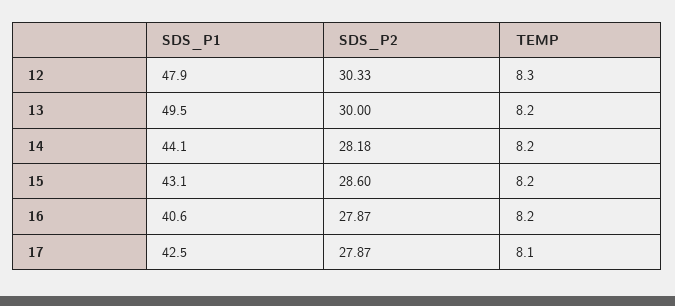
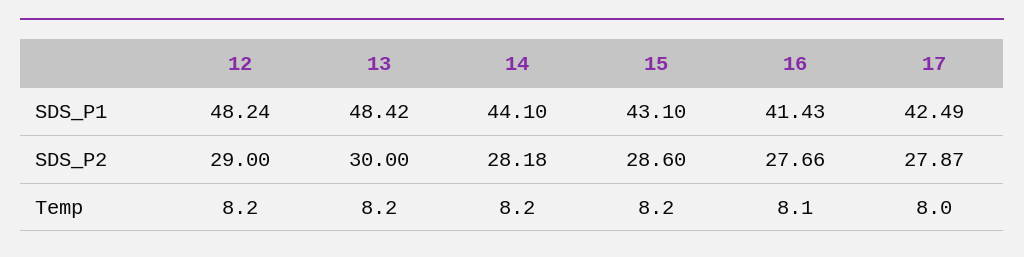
SDS_P1, 12: 47.9 -> 48.24
SDS_P2, 12: 30.33 -> 29
TEMP, 12: 8.3 -> 8.2
SDS_P1, 13: 49.5 -> 48.42
SDS_P1, 16: 40.6 -> 41.43
SDS_P2, 16: 27.87 -> 27.66
TEMP, 16: 8.2 -> 8.1
TEMP, 17: 8.1 -> 8

